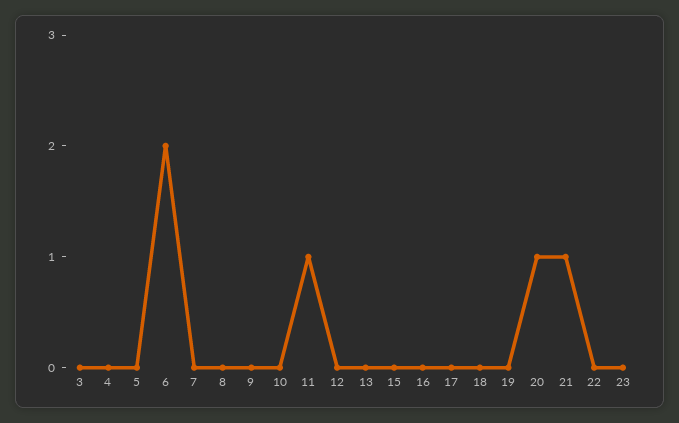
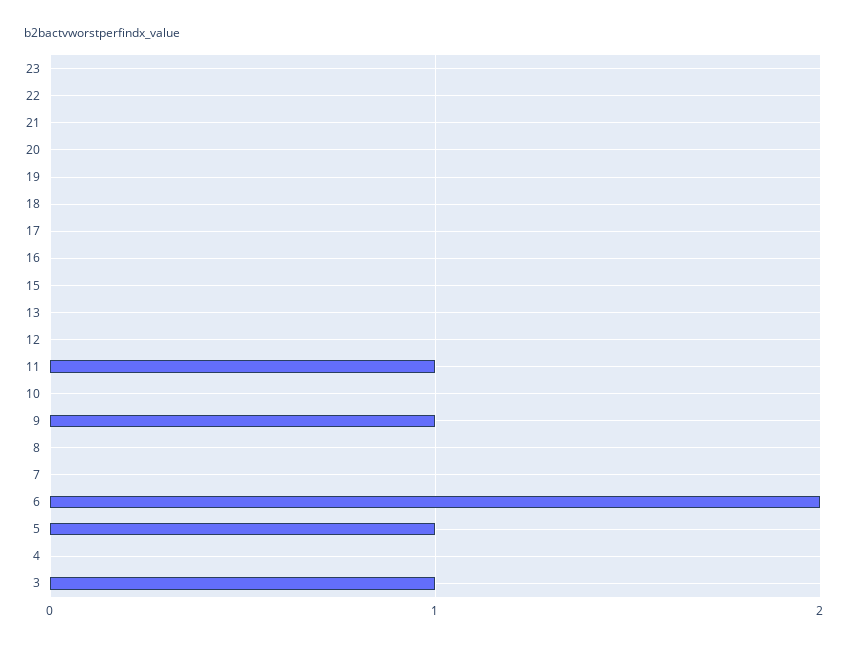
3: 0 -> 1
5: 0 -> 1
9: 0 -> 1
20: 1 -> 0
21: 1 -> 0

